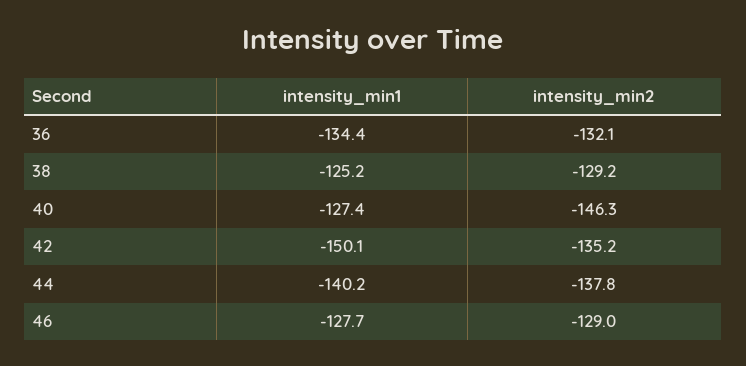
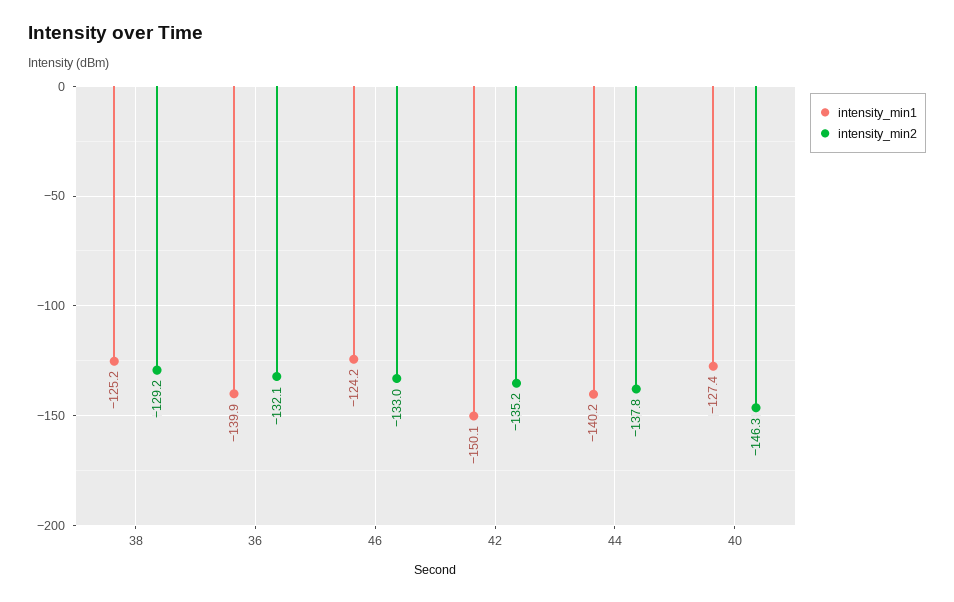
intensity_min1, 36: -134.4 -> -139.9
intensity_min1, 46: -127.7 -> -124.2
intensity_min2, 46: -129 -> -133

